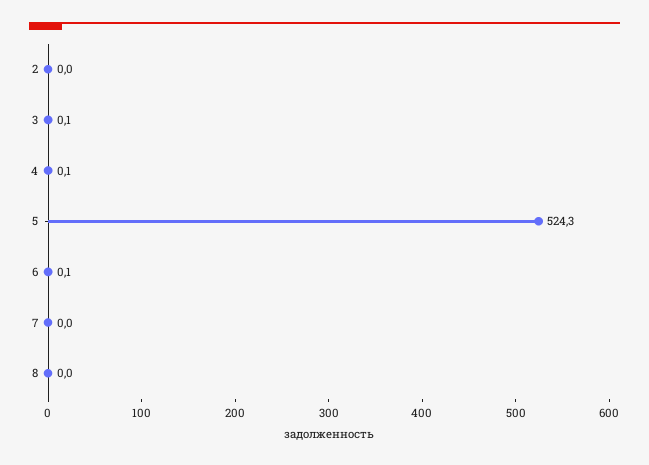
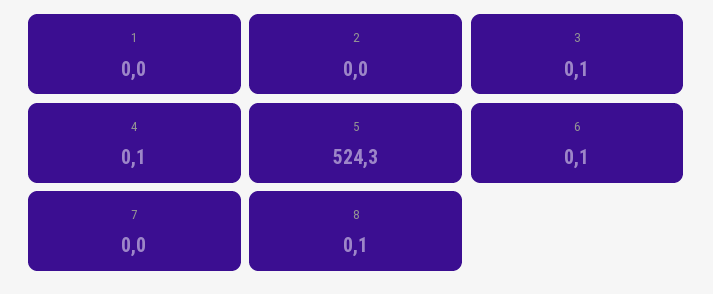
8: 0 -> 0.1
1: none -> 0

